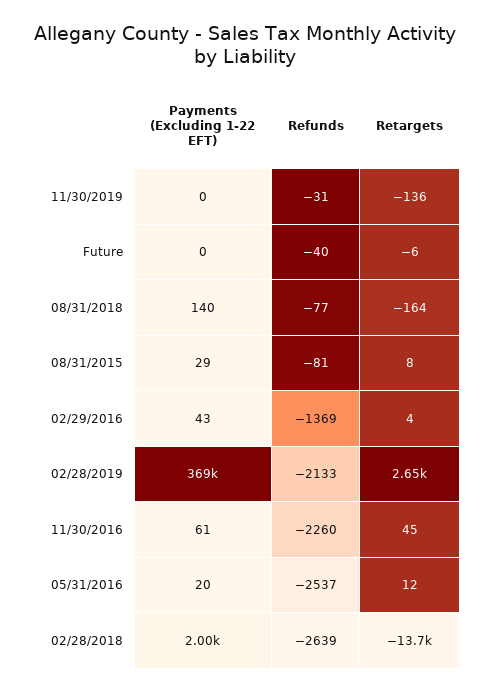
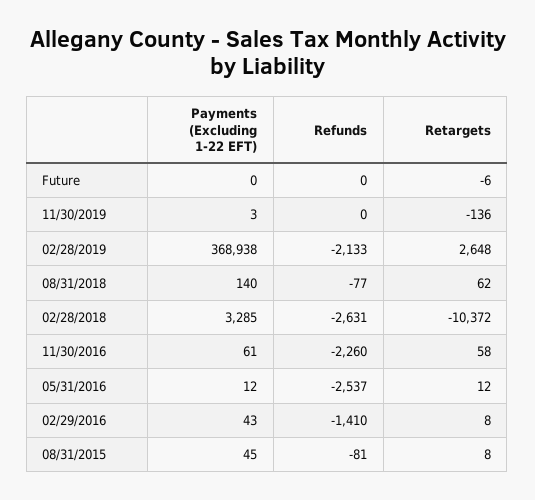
Payments (Excluding 1-22 EFT), 11/30/2019: 0 -> 3
Refunds, 11/30/2019: -31 -> 0
Refunds, Future: -40 -> 0
Retargets, 08/31/2018: -164 -> 62
Payments (Excluding 1-22 EFT), 08/31/2015: 29 -> 45
Refunds, 02/29/2016: -1369 -> -1410
Retargets, 02/29/2016: 4 -> 8
Retargets, 11/30/2016: 45 -> 58
Payments (Excluding 1-22 EFT), 05/31/2016: 20 -> 12
Payments (Excluding 1-22 EFT), 02/28/2018: 2000 -> 3285
Refunds, 02/28/2018: -2639 -> -2631
Retargets, 02/28/2018: -13700 -> -10372

